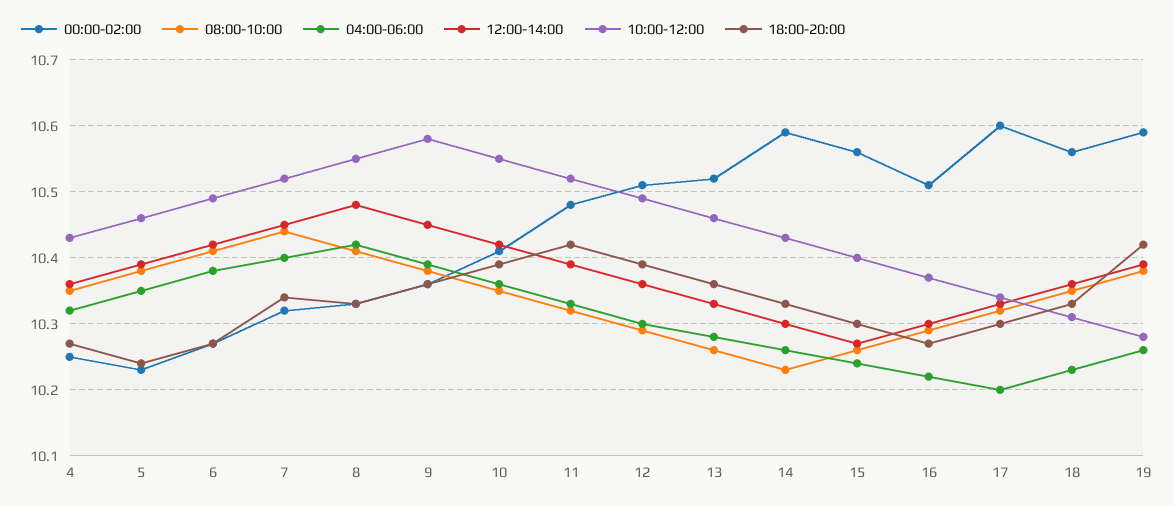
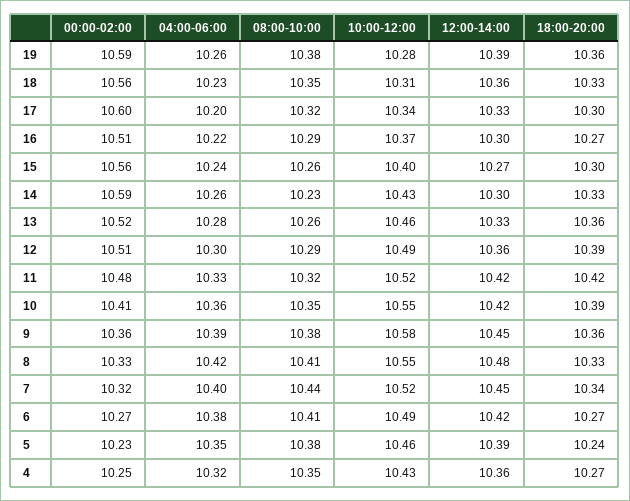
12:00-14:00, 11: 10.39 -> 10.42
18:00-20:00, 19: 10.42 -> 10.36

